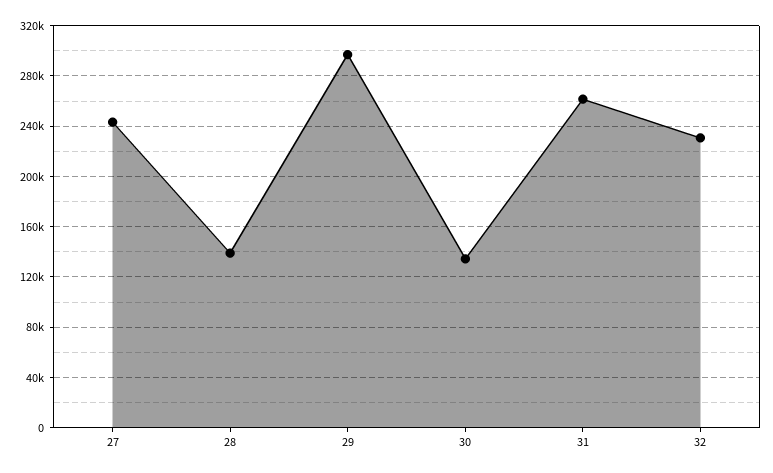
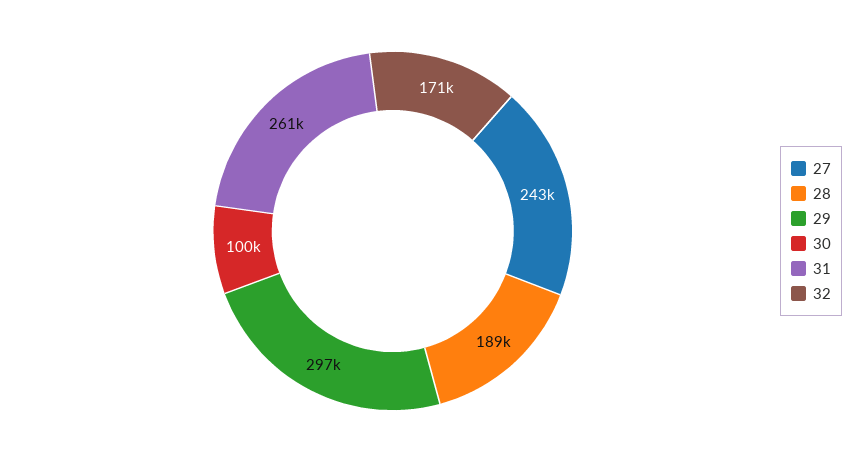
28: 140000 -> 189000
30: 135000 -> 100000
32: 230000 -> 171000

